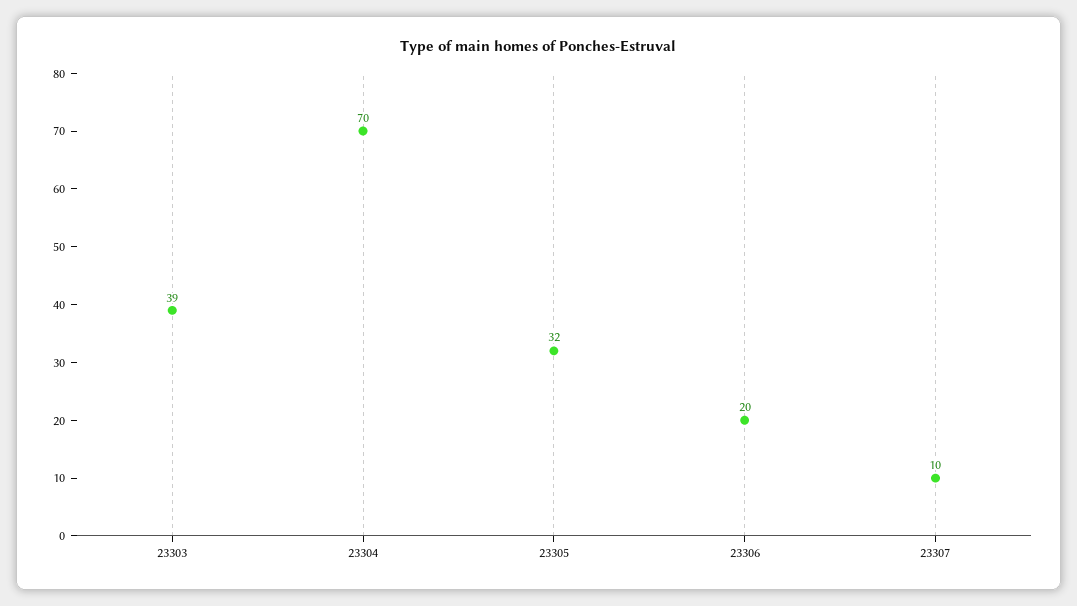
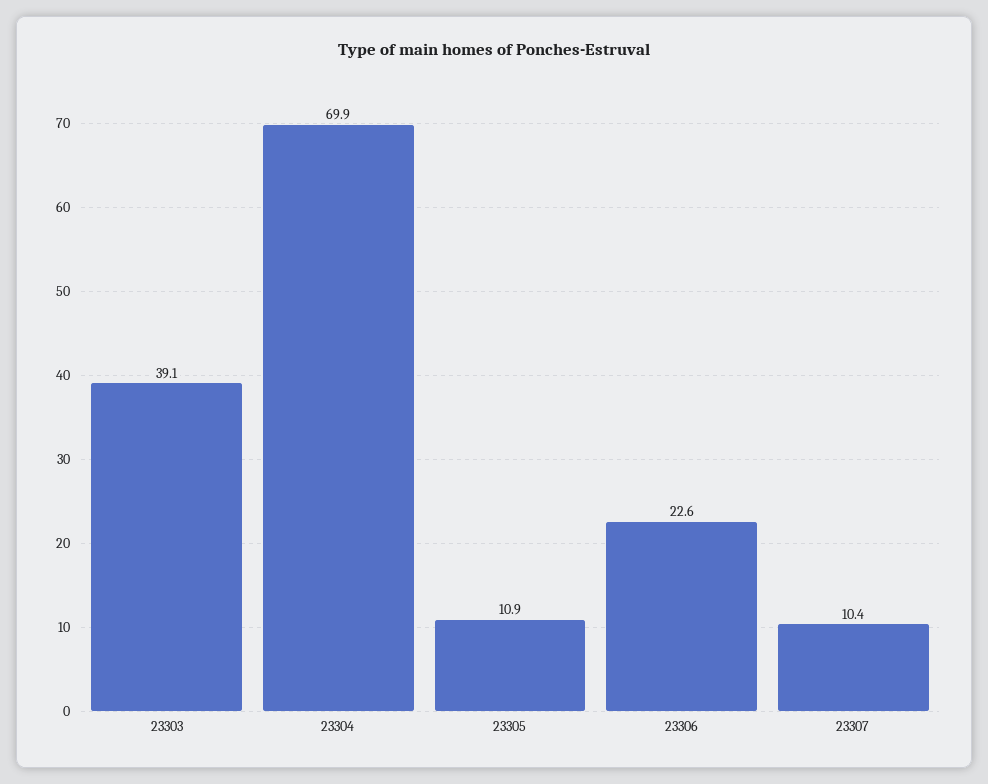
23305: 32 -> 10.9
23306: 20 -> 22.6

